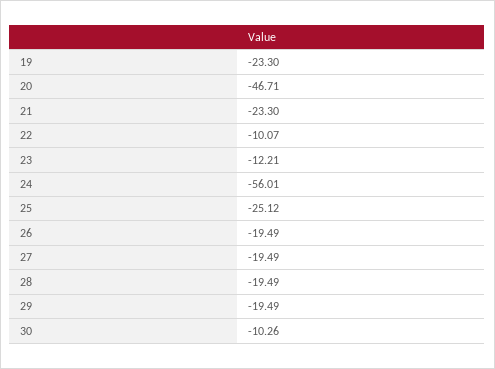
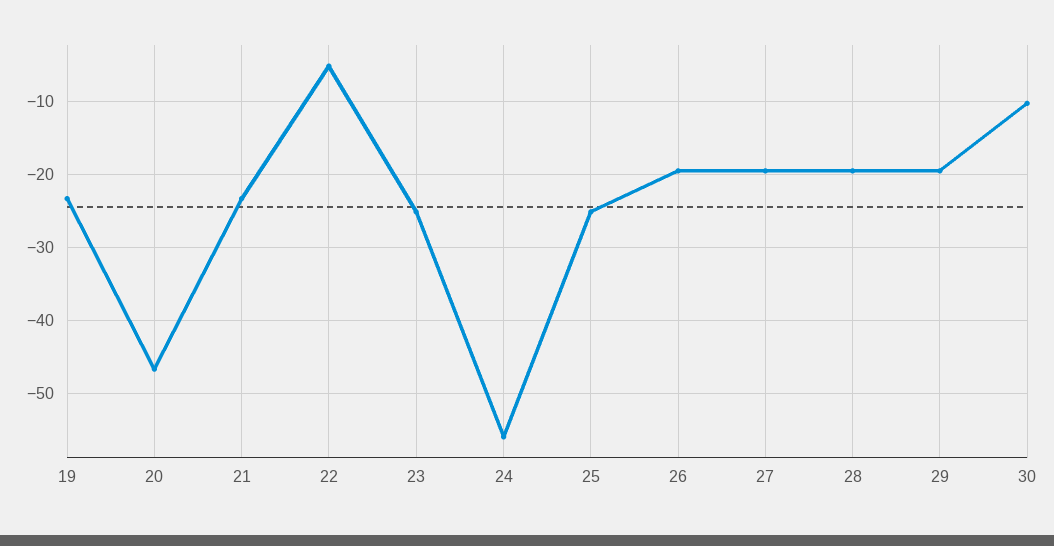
22: -10.07 -> -5
23: -12.21 -> -25

